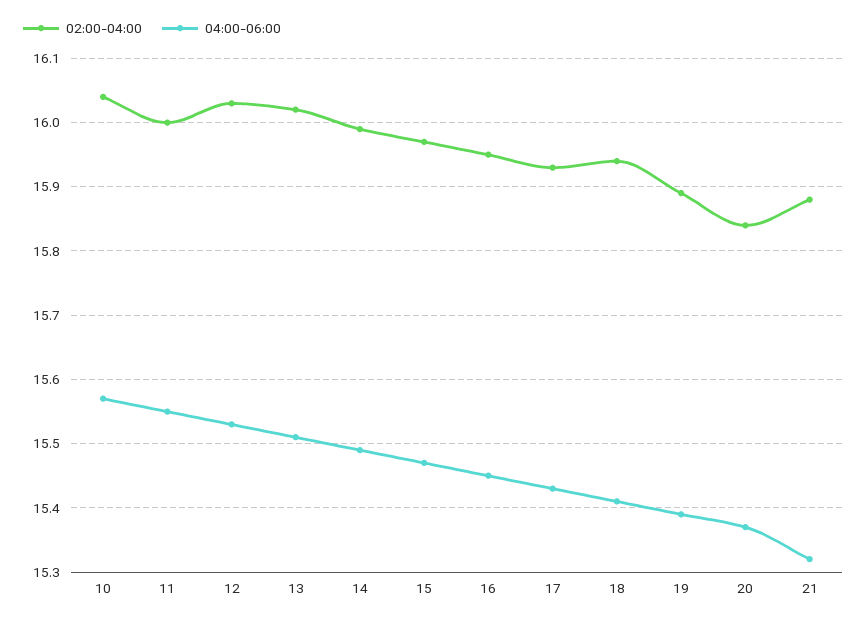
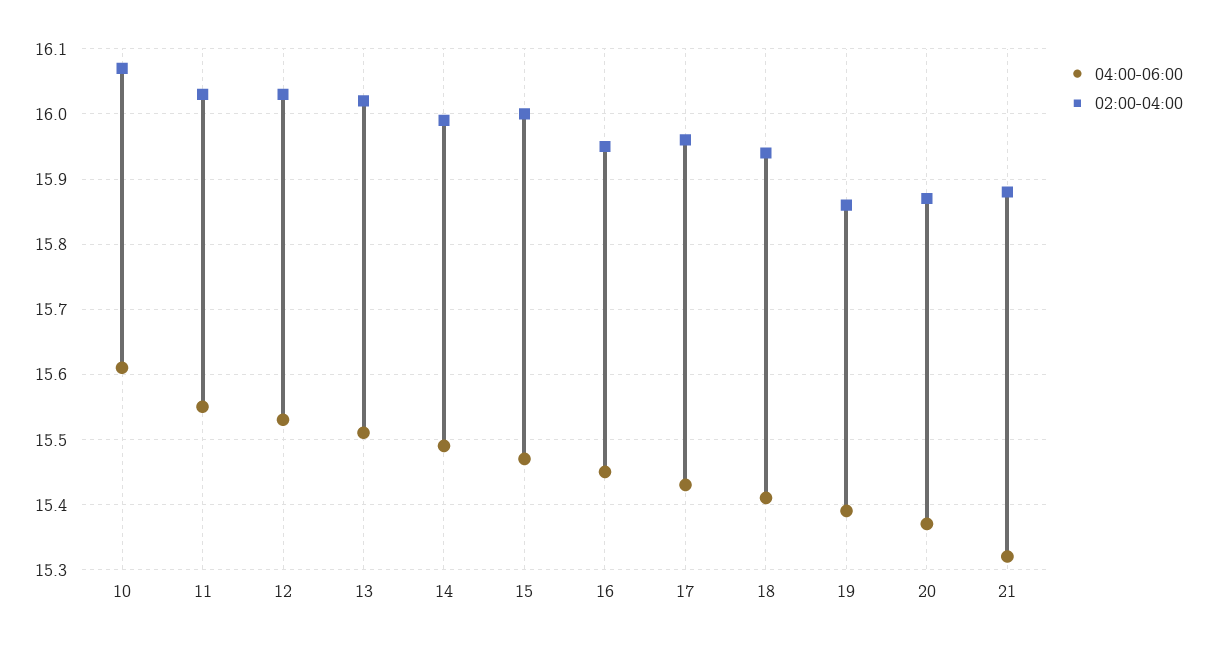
02:00-04:00, 10: 16.04 -> 16.07
04:00-06:00, 10: 15.57 -> 15.61
02:00-04:00, 11: 16 -> 16.03
02:00-04:00, 15: 15.97 -> 16
02:00-04:00, 17: 15.93 -> 15.96
02:00-04:00, 19: 15.89 -> 15.86
02:00-04:00, 20: 15.84 -> 15.87

